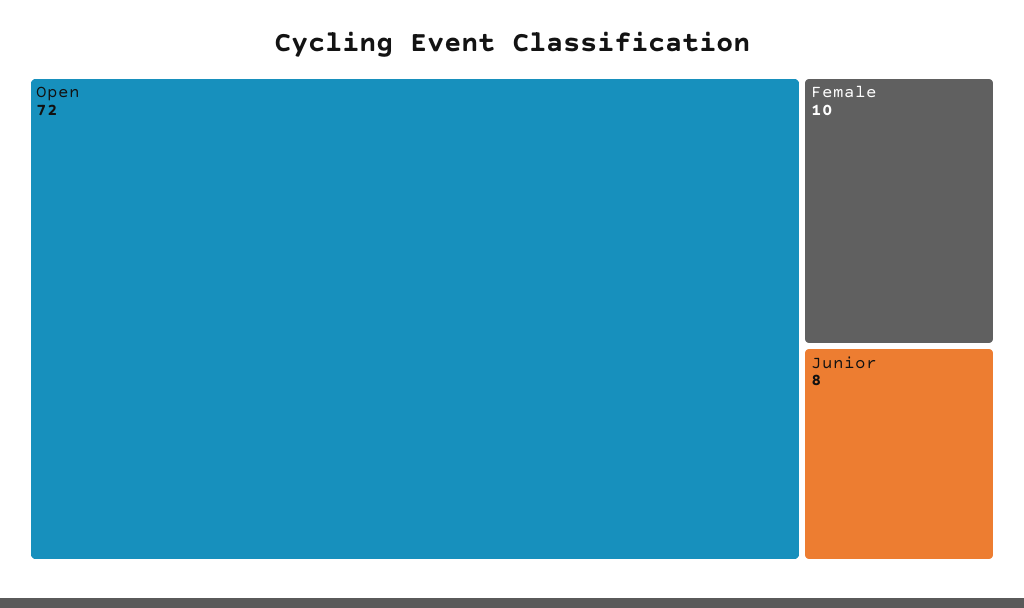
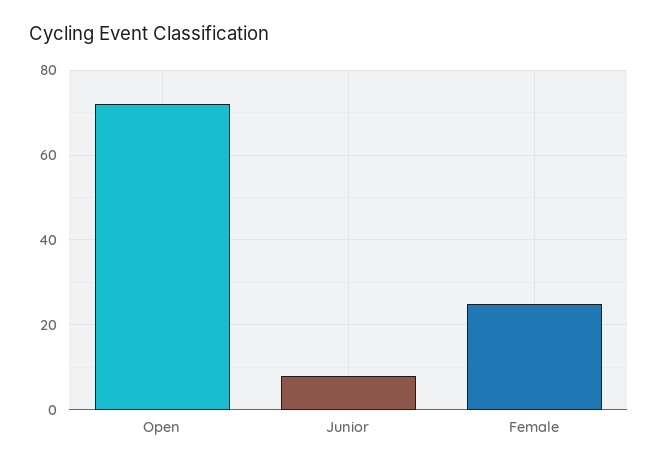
Female: 10 -> 25

